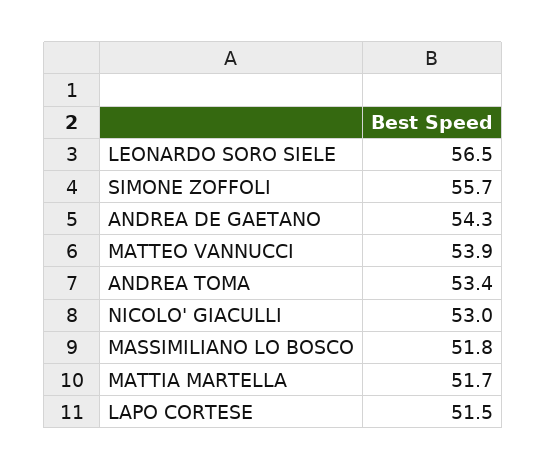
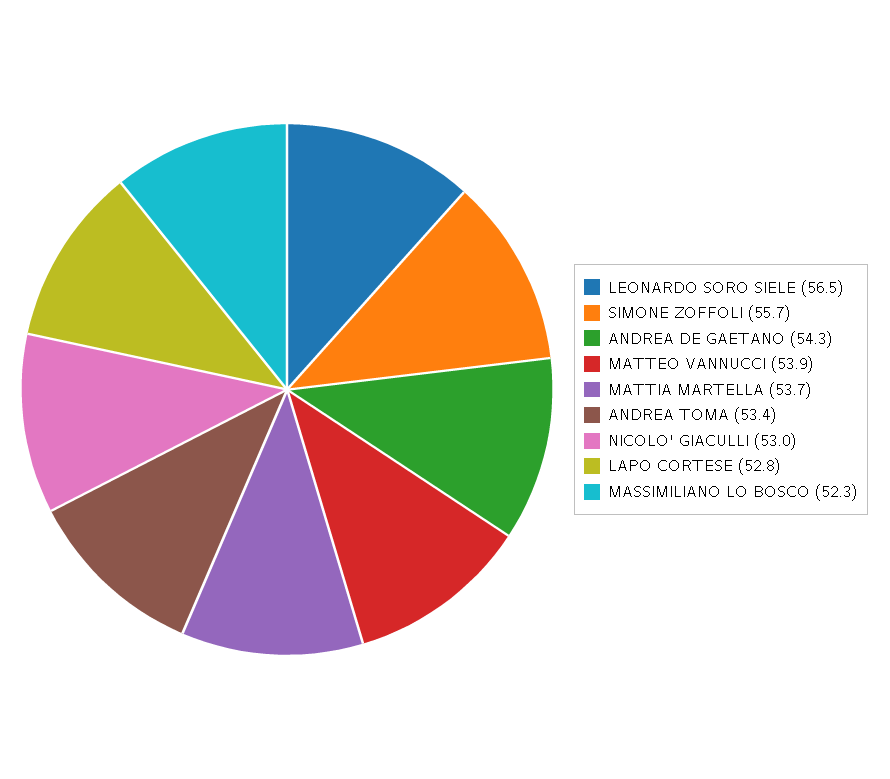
MASSIMILIANO LO BOSCO: 51.8 -> 52.3
MATTIA MARTELLA: 51.7 -> 53.7
LAPO CORTESE: 51.5 -> 52.8

